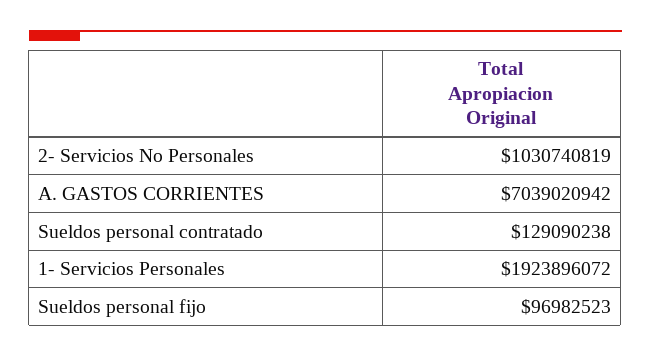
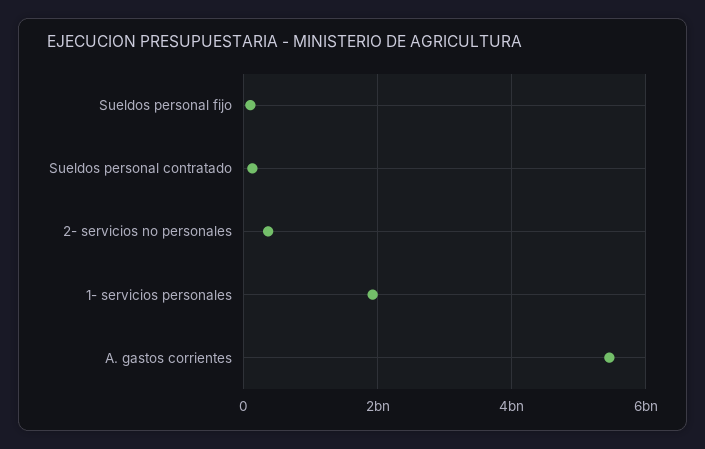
2- Servicios No Personales: 1030740819 -> 400000000
A. GASTOS CORRIENTES: 7039020942 -> 5400000000

